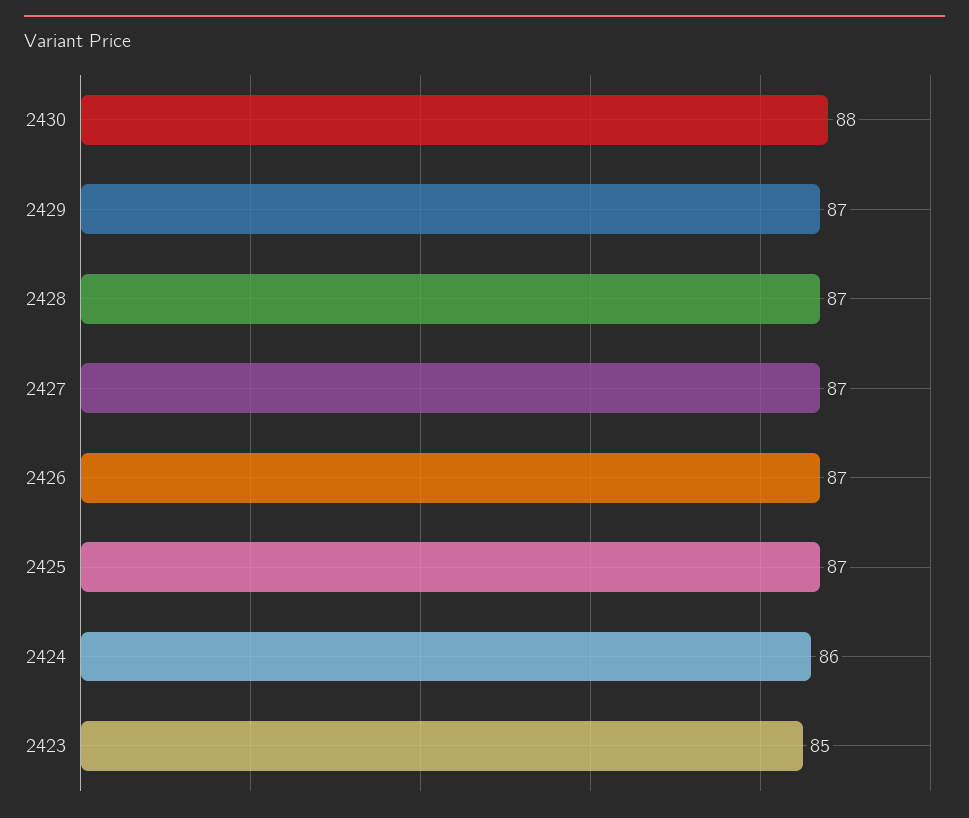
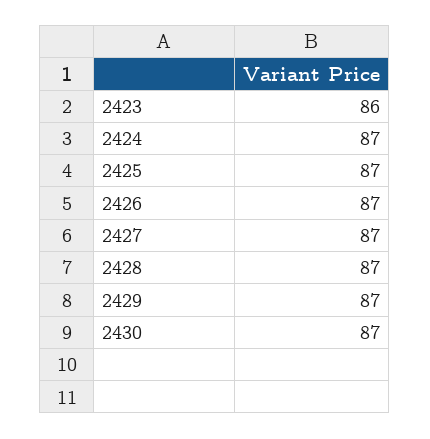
2430: 88 -> 87
2424: 86 -> 87
2423: 85 -> 86

